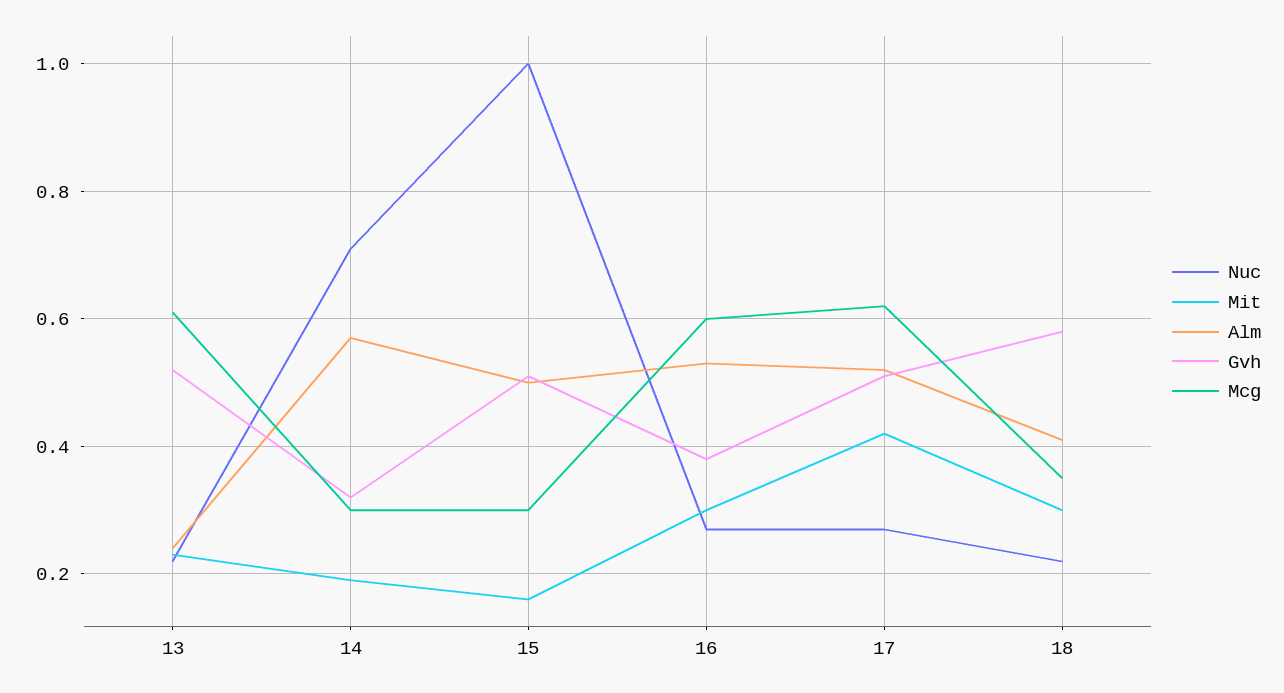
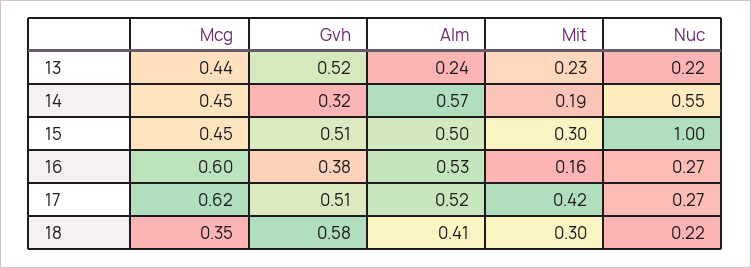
Mcg, 13: 0.6 -> 0.44
Nuc, 14: 0.7 -> 0.55
Mcg, 14: 0.3 -> 0.45
Mit, 15: 0.15 -> 0.3
Mcg, 15: 0.3 -> 0.45
Mit, 16: 0.3 -> 0.16

